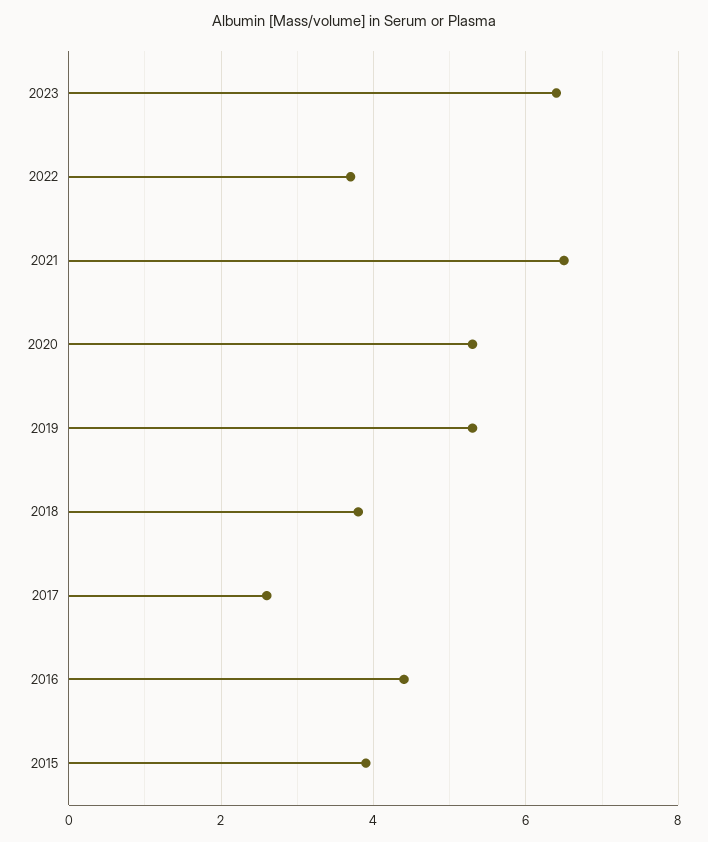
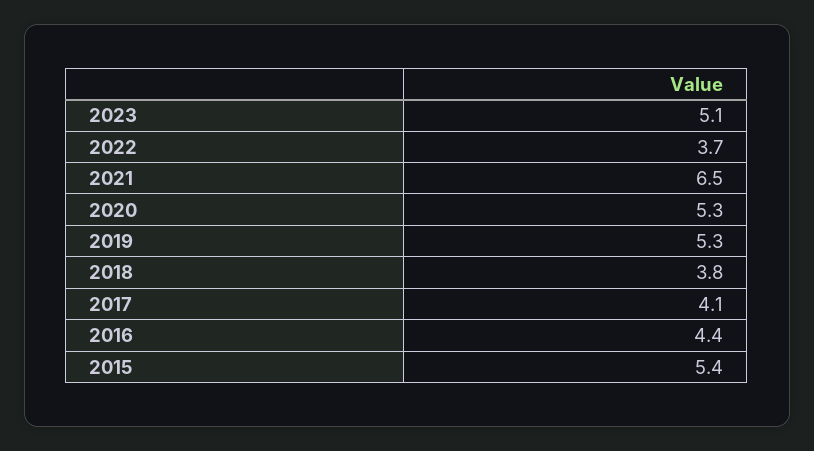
2023: 6.5 -> 5.1
2017: 2.5 -> 4.1
2015: 4 -> 5.4

